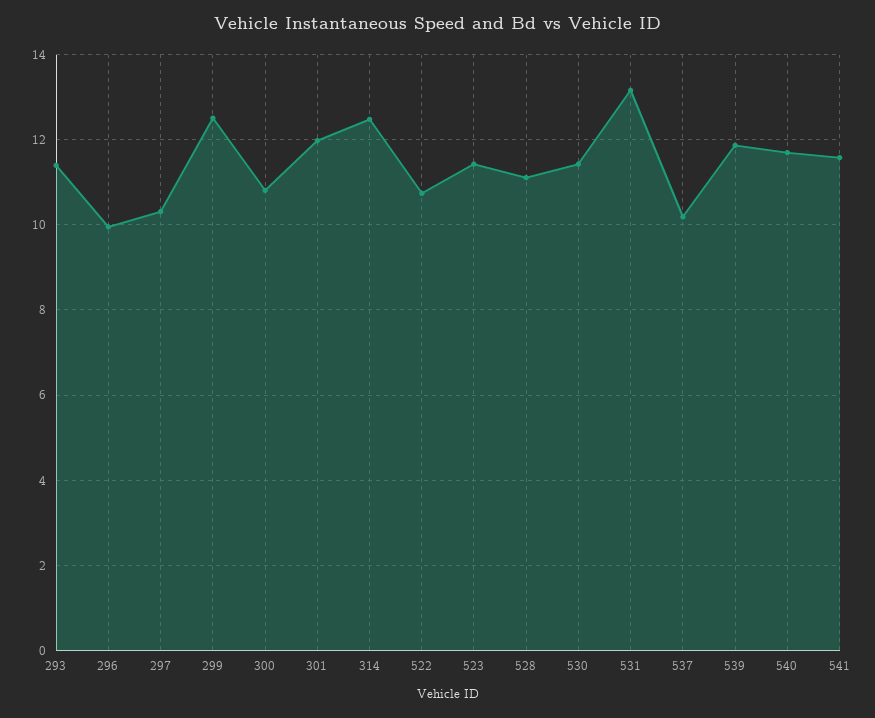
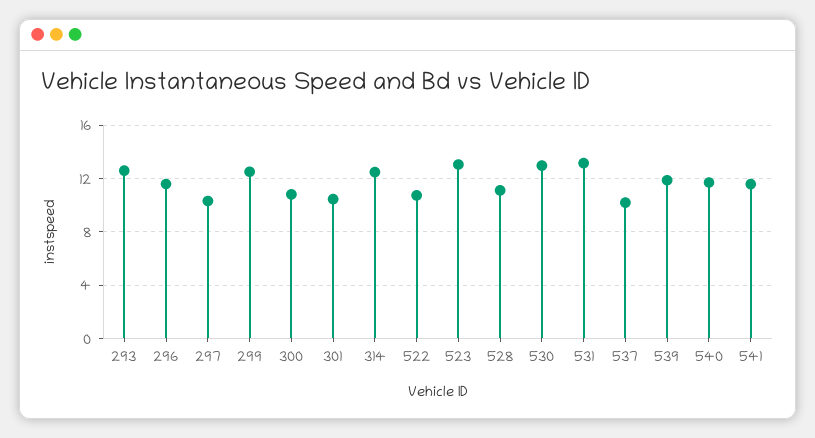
293: 11.4 -> 12.5
296: 10 -> 11.5
301: 12 -> 10.5
523: 11.4 -> 13
530: 11.4 -> 13

